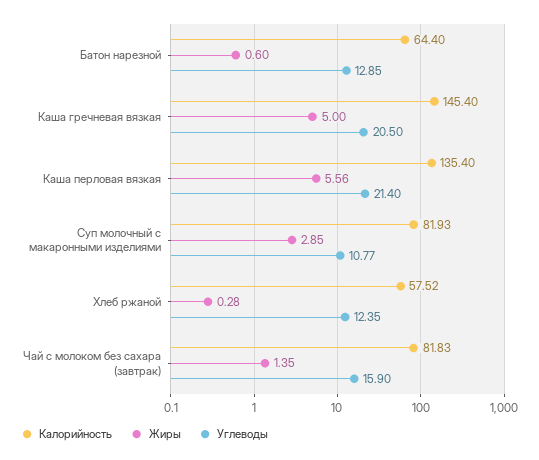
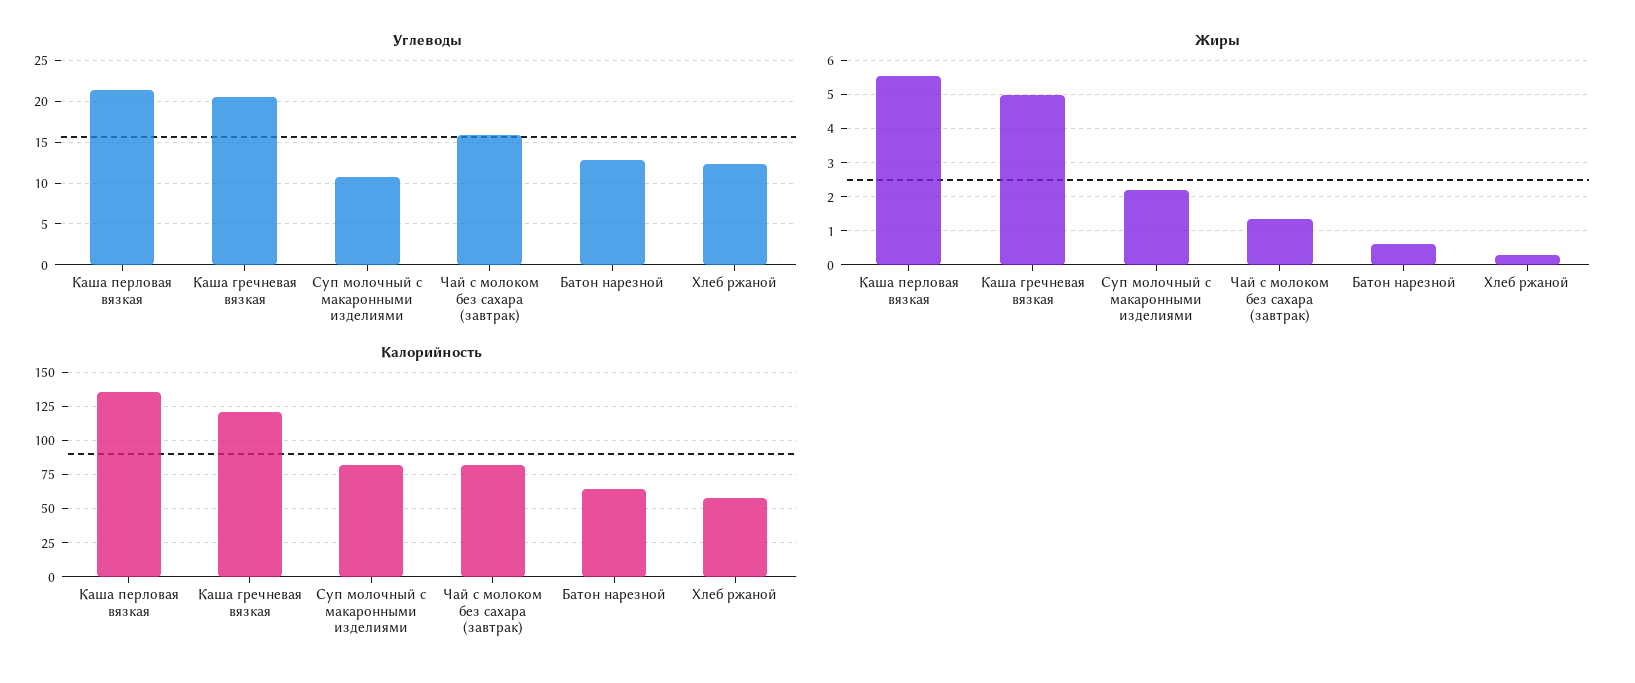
Калорийность, Каша гречневая вязкая: 145.4 -> 120
Жиры, Суп молочный с макаронными изделиями: 2.85 -> 2.2

